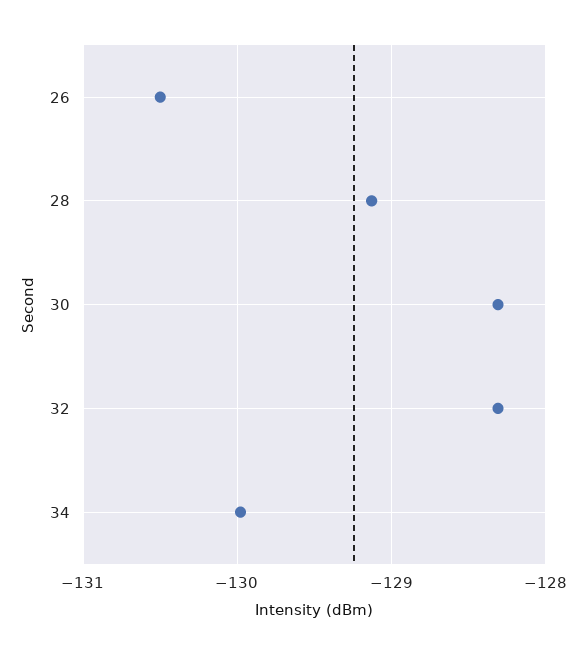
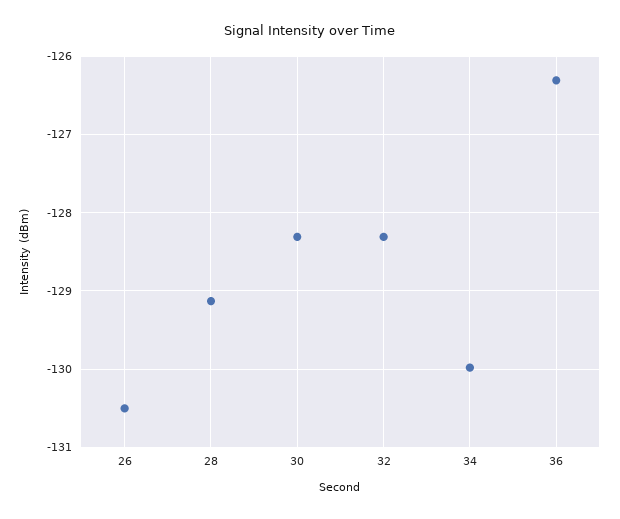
36: none -> -126.3

